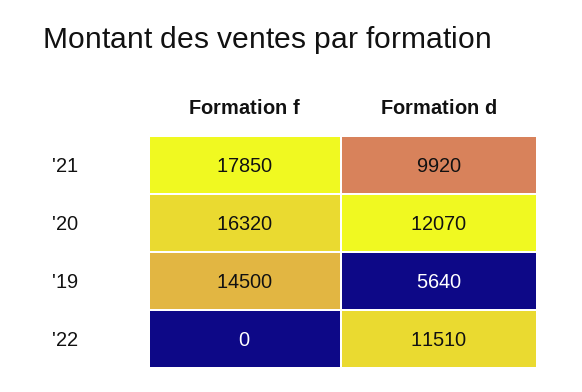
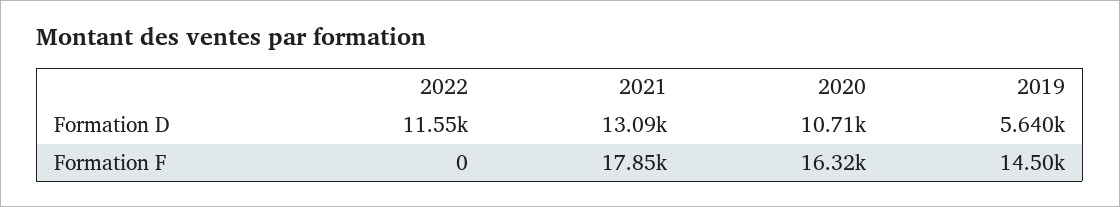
Formation d, '21: 9920 -> 13090
Formation d, '20: 12070 -> 10710
Formation d, '22: 11510 -> 11550

